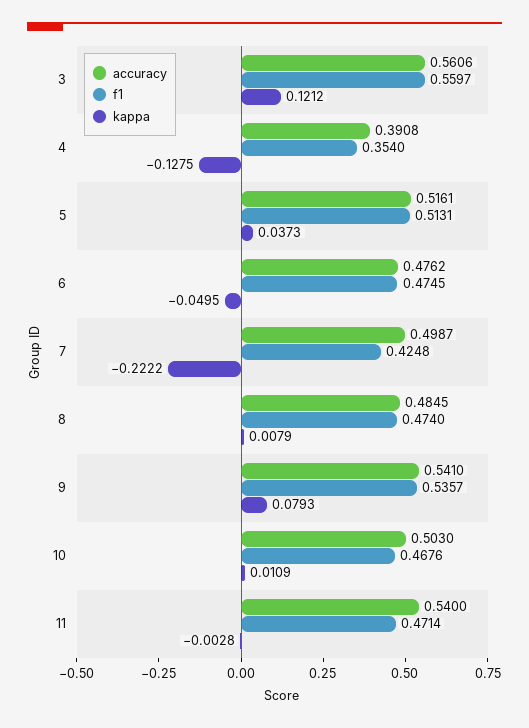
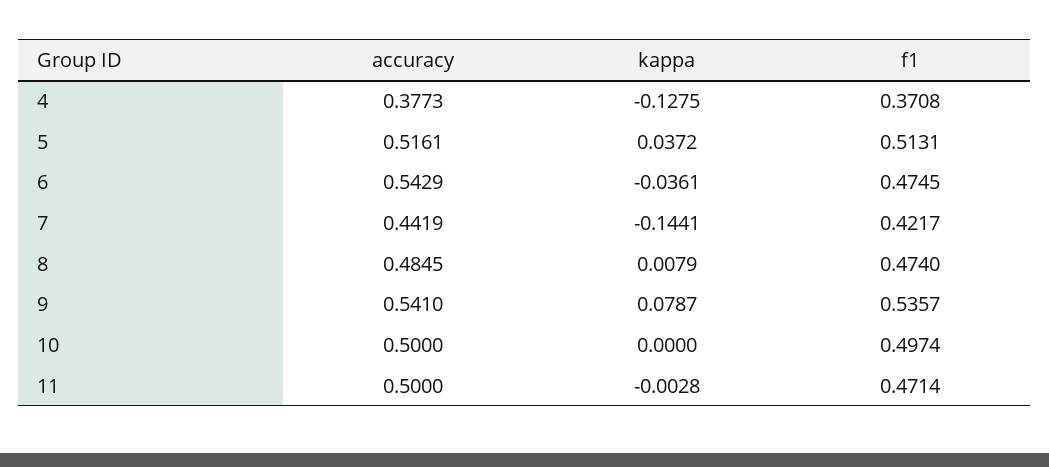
accuracy, 3: 0.5606 -> none
f1, 3: 0.5597 -> none
kappa, 3: 0.1212 -> none
accuracy, 4: 0.3908 -> 0.3773
f1, 4: 0.354 -> 0.3708
kappa, 5: 0.0373 -> 0.0372
accuracy, 6: 0.4762 -> 0.5429
kappa, 6: -0.0495 -> -0.0361
accuracy, 7: 0.4987 -> 0.4419
f1, 7: 0.4248 -> 0.4217
kappa, 7: -0.2222 -> -0.1441
kappa, 9: 0.0793 -> 0.0787
accuracy, 10: 0.503 -> 0.5
f1, 10: 0.4676 -> 0.4974
kappa, 10: 0.0109 -> 0
accuracy, 11: 0.54 -> 0.5

